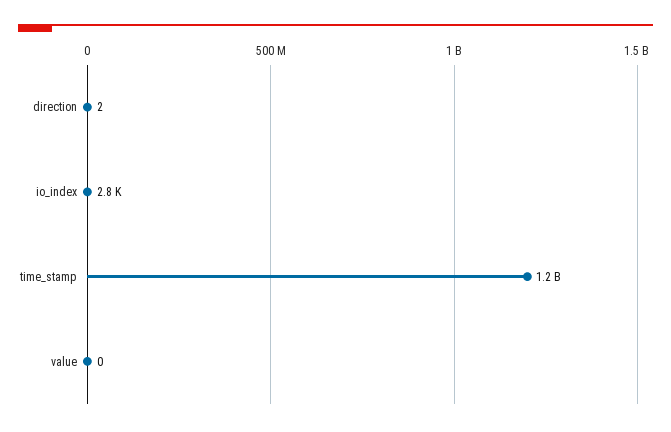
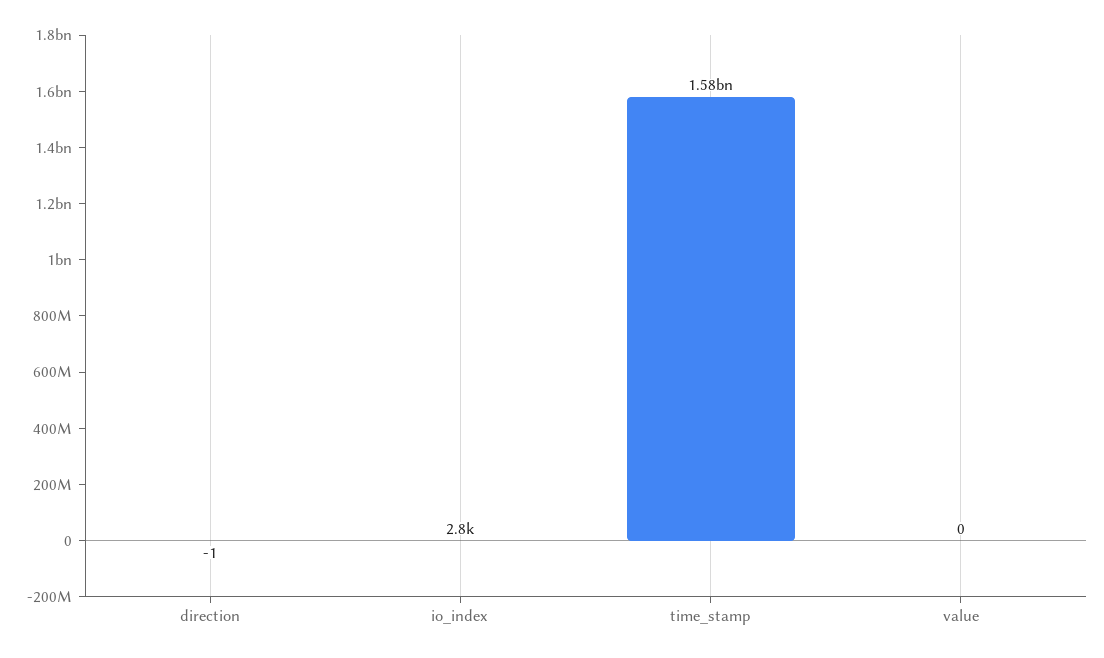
direction: 2 -> -1
time_stamp: 1200000000 -> 1580000000

